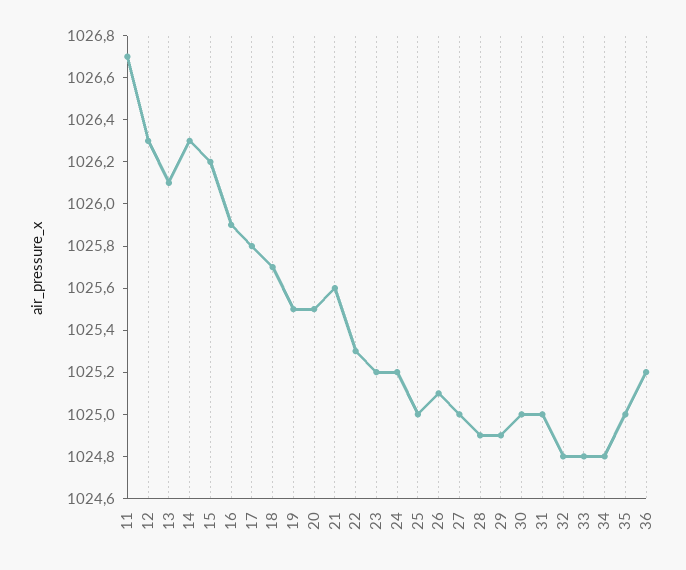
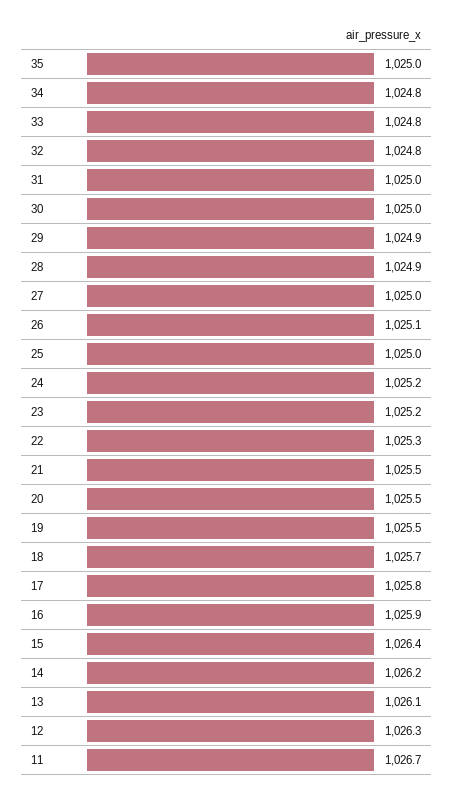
14: 1026.3 -> 1026.2
15: 1026.2 -> 1026.4
21: 1025.6 -> 1025.5
36: 1025.2 -> none

